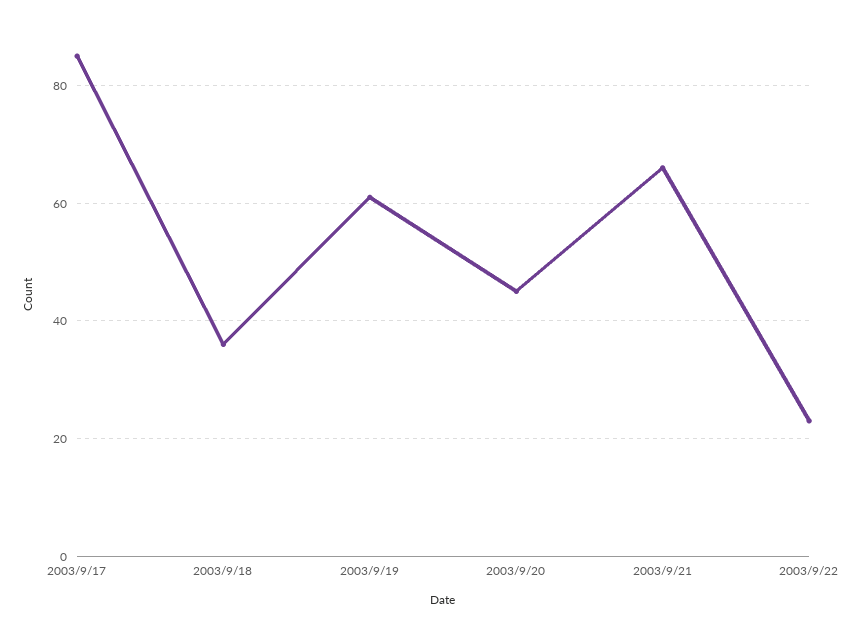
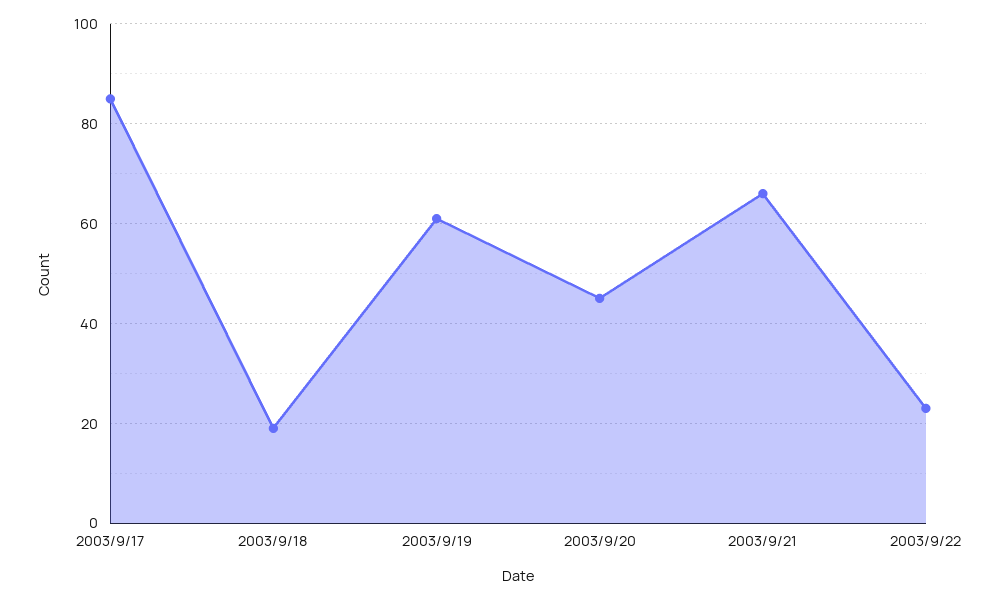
2003/9/18: 35 -> 20

